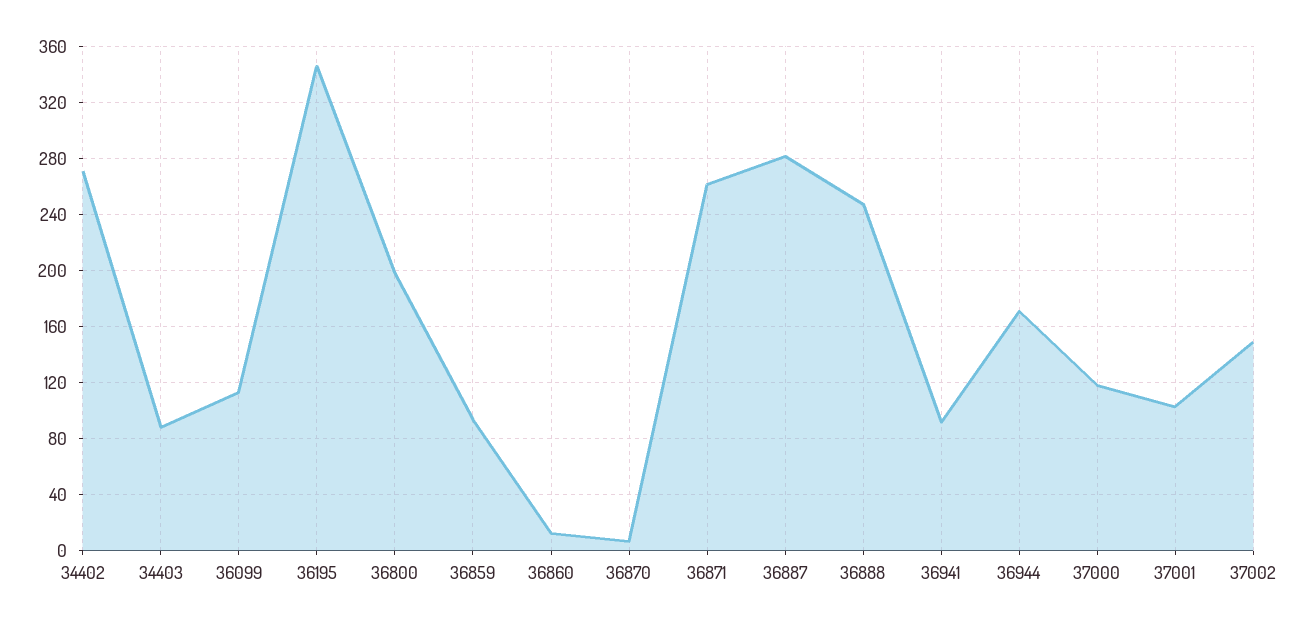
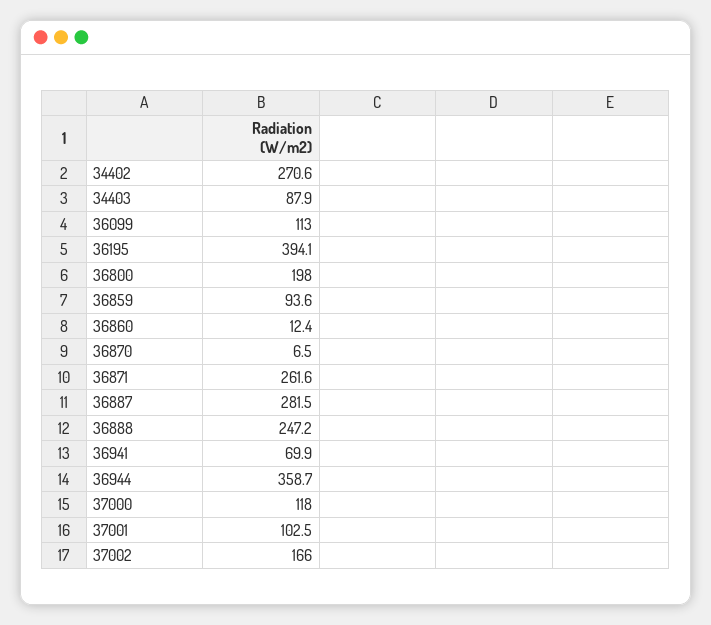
36195: 345 -> 394.1
36941: 90 -> 69.9
36944: 170 -> 358.7
37002: 150 -> 166

